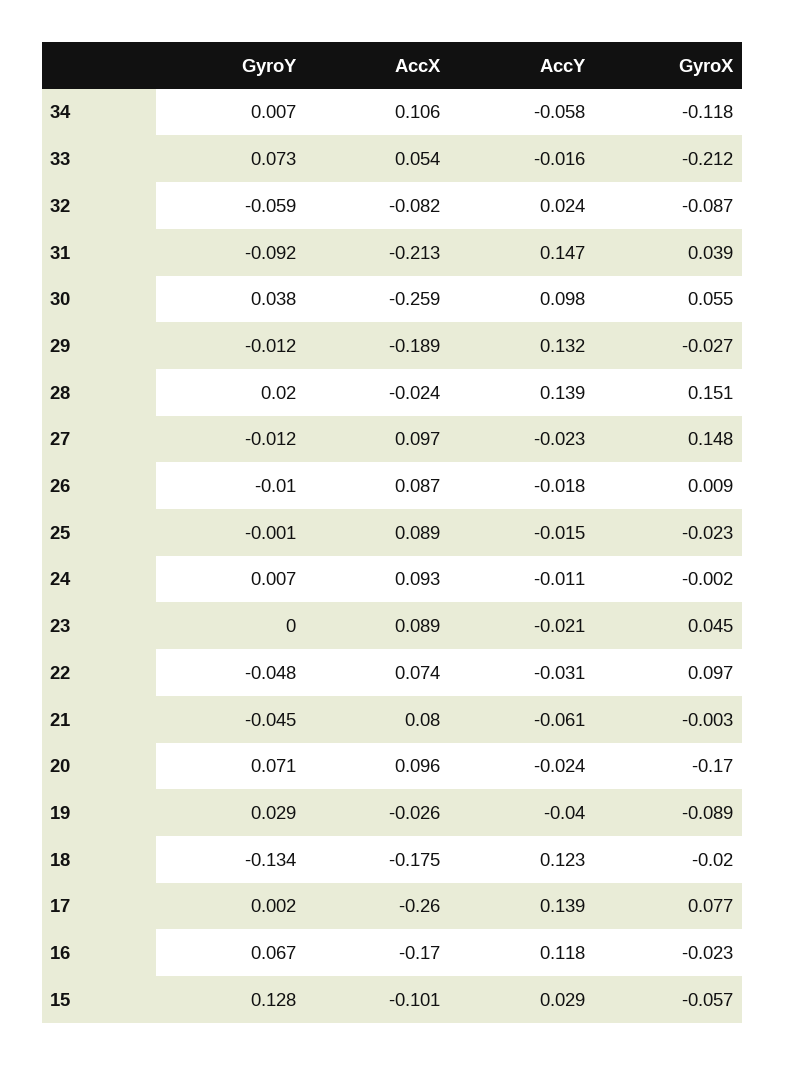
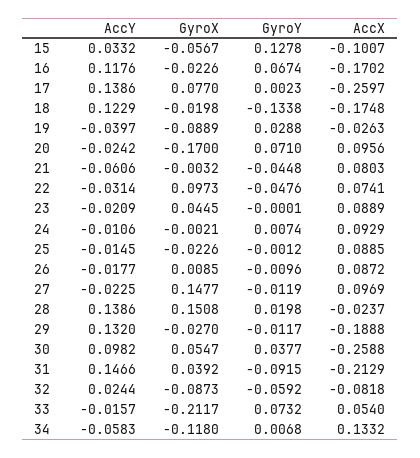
AccX, 34: 0.106 -> 0.1332
AccY, 15: 0.029 -> 0.0332

